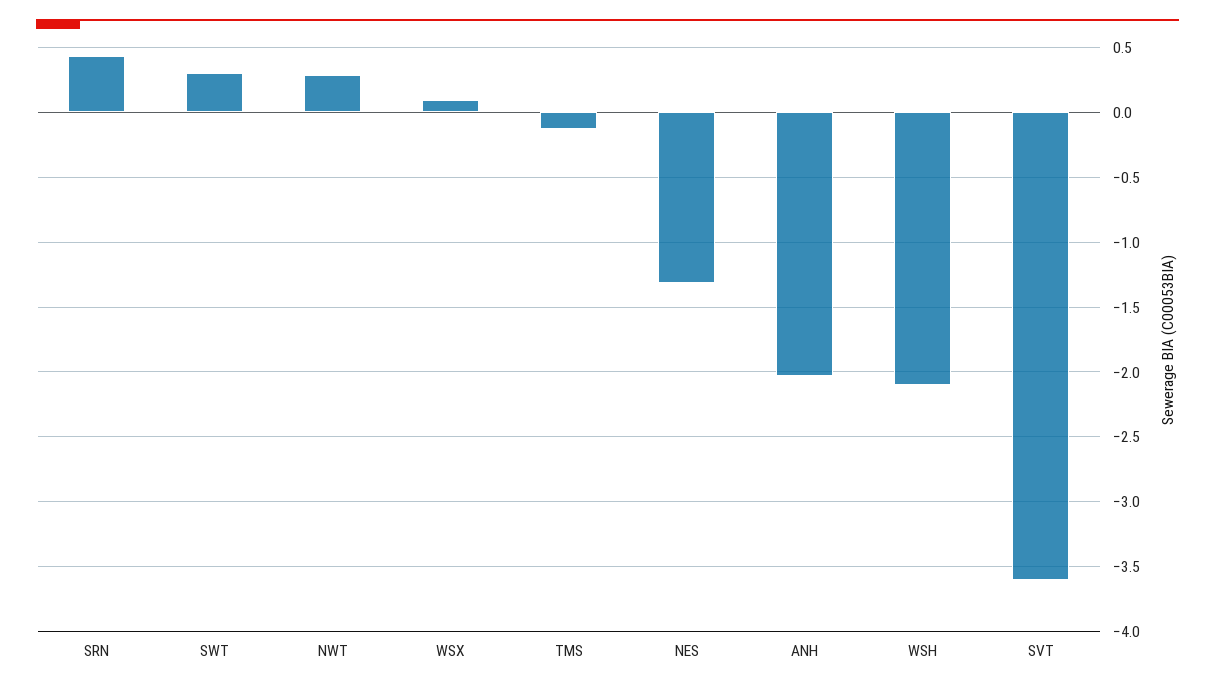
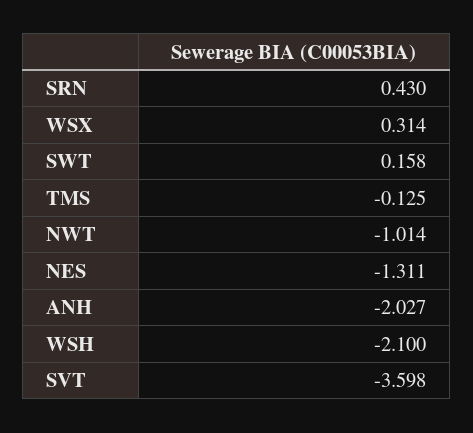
SWT: 0.3 -> 0.158
NWT: 0.3 -> -1.014
WSX: 0.1 -> 0.314

